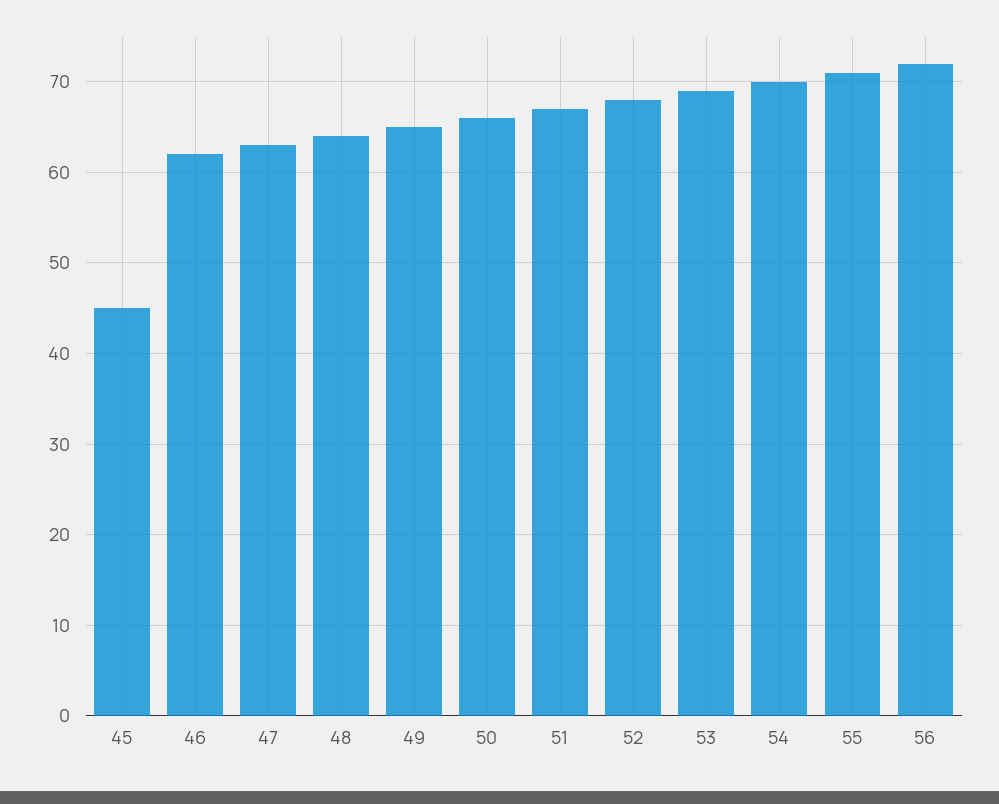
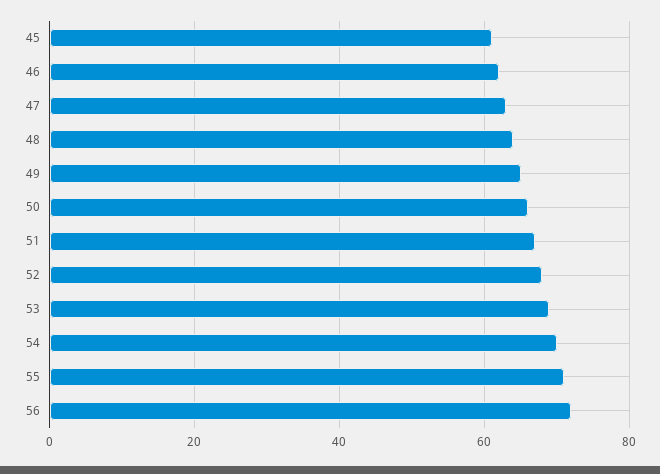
45: 45 -> 60

